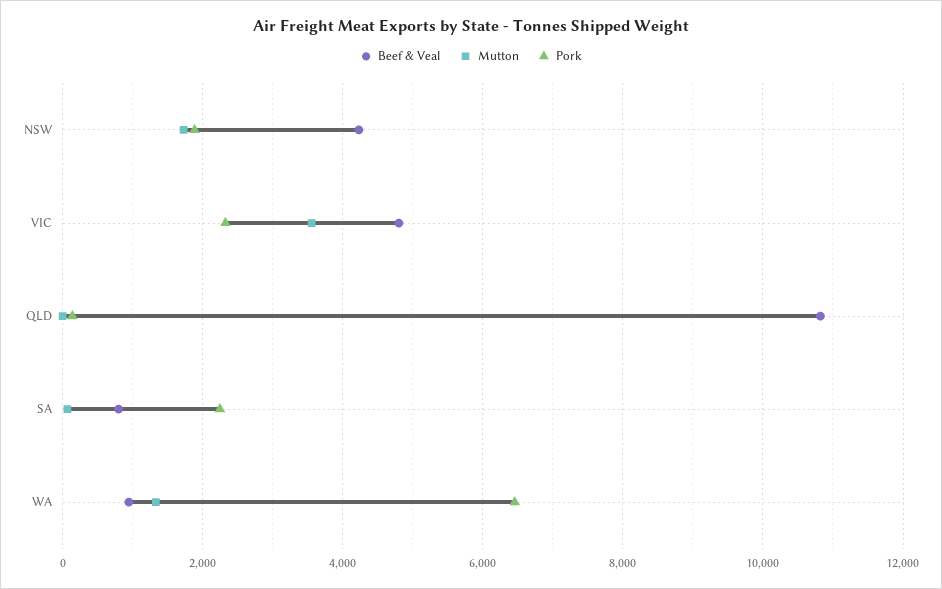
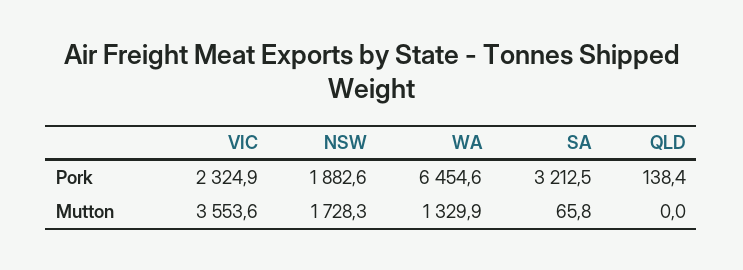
Beef & Veal, NSW: 4200 -> none
Beef & Veal, VIC: 4800 -> none
Beef & Veal, QLD: 10800 -> none
Beef & Veal, SA: 800 -> none
Pork, SA: 2200 -> 3212.5
Beef & Veal, WA: 1000 -> none

